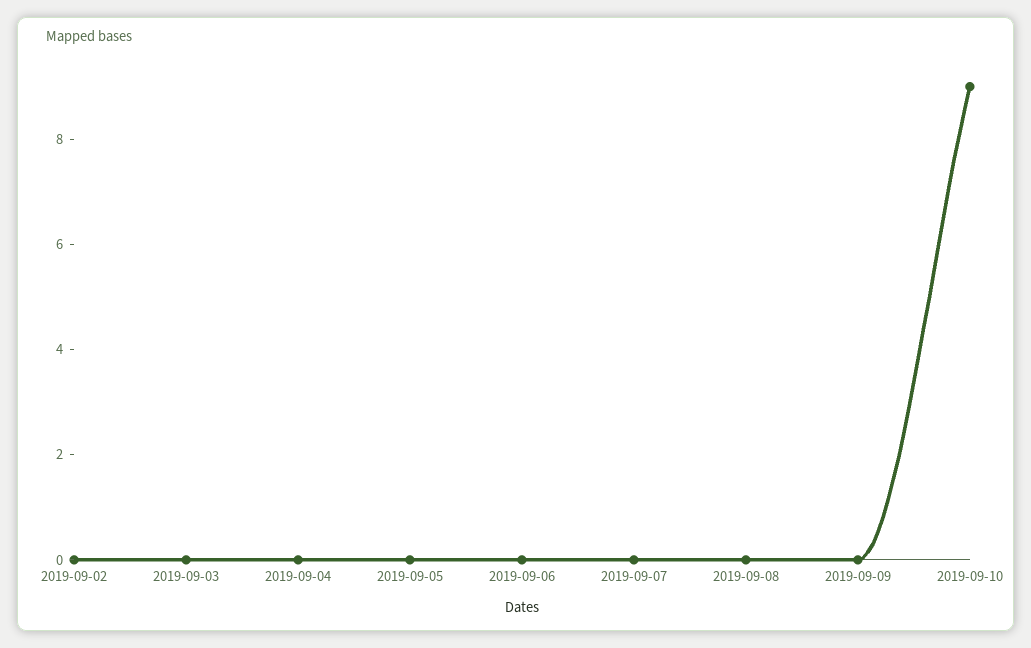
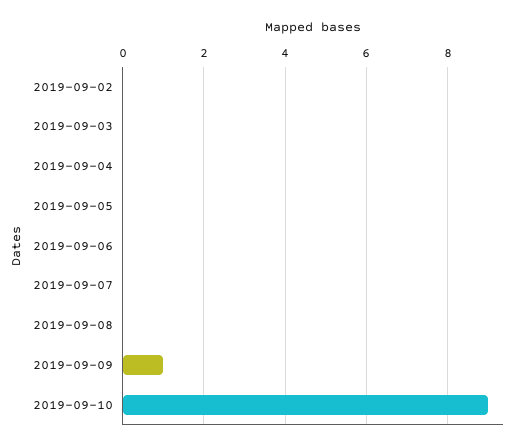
2019-09-09: 0 -> 1

